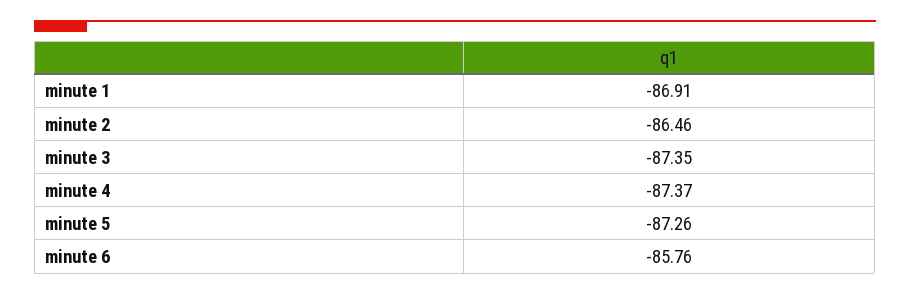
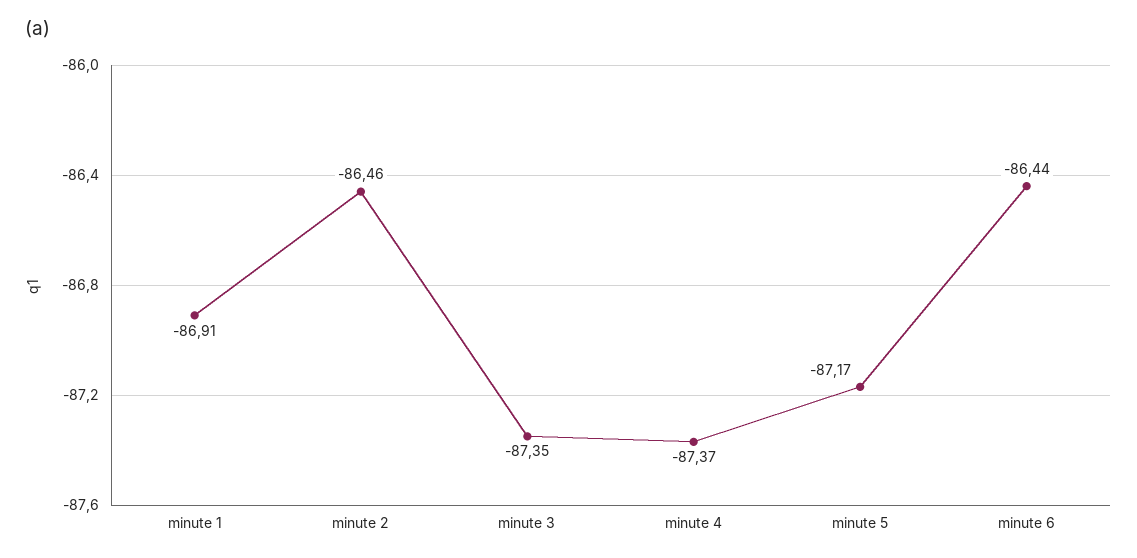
minute 5: -87.26 -> -87.17
minute 6: -85.76 -> -86.44

